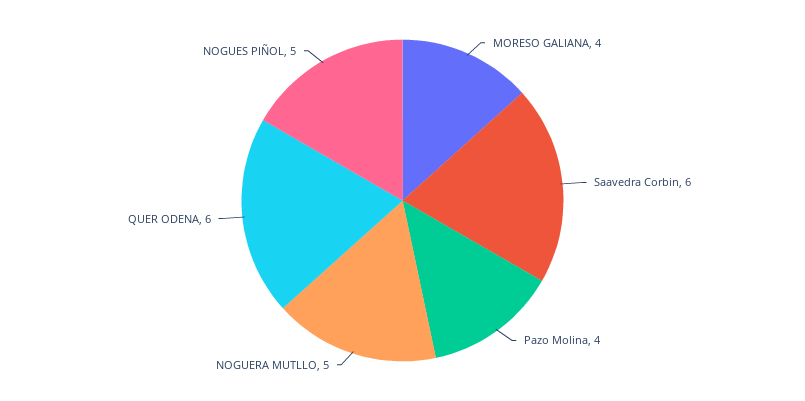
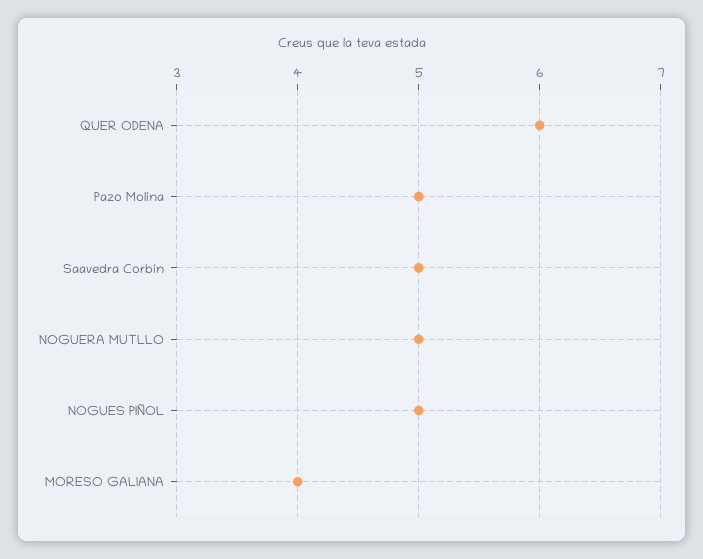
Saavedra Corbin: 6 -> 5
Pazo Molina: 4 -> 5

